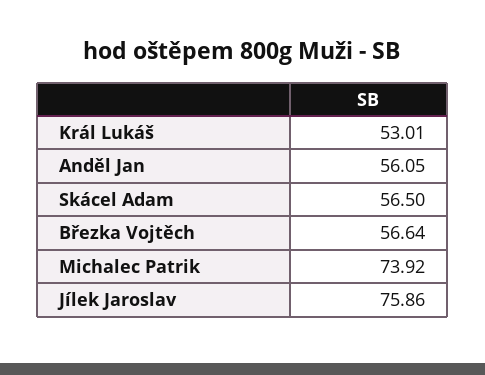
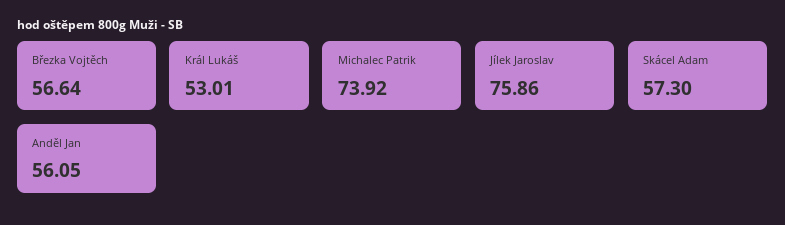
Skácel Adam: 56.5 -> 57.3

